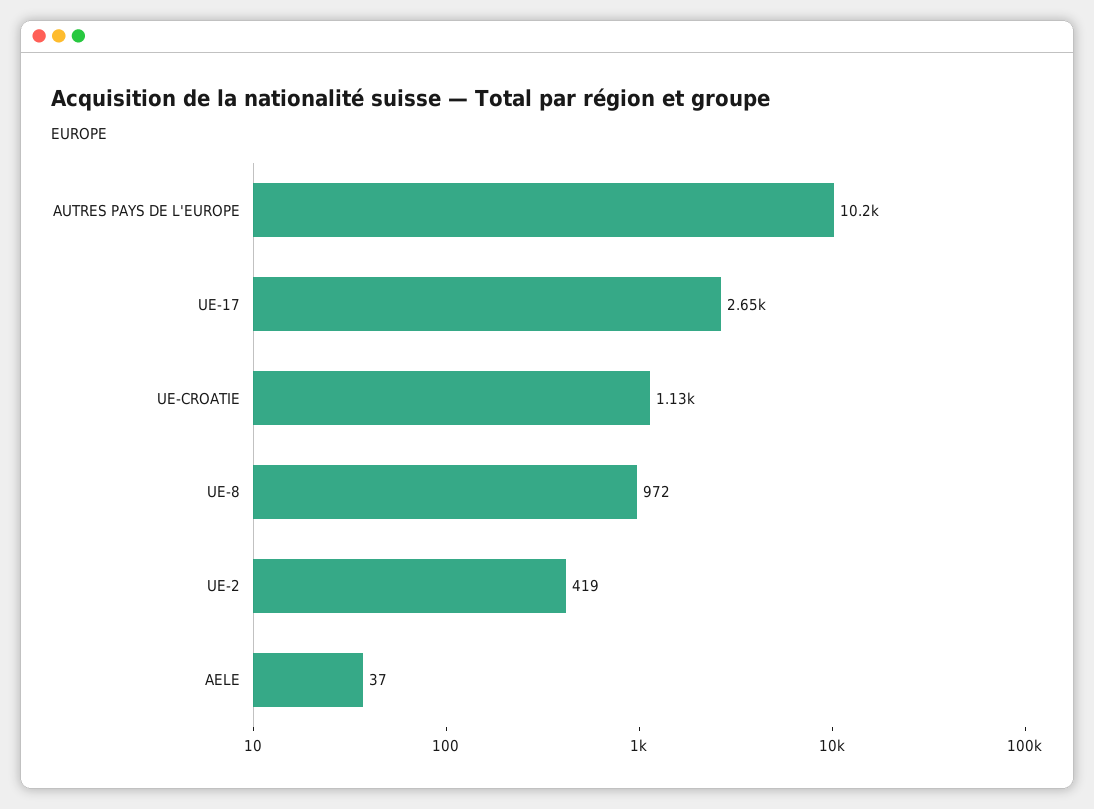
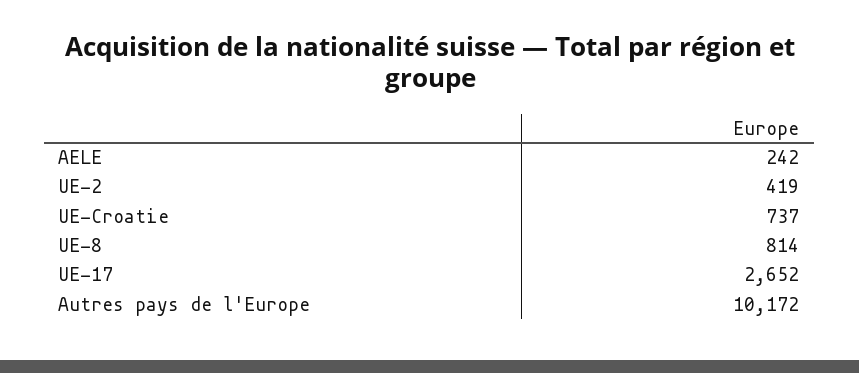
UE-CROATIE: 1130 -> 737
UE-8: 972 -> 814
AELE: 37 -> 242

